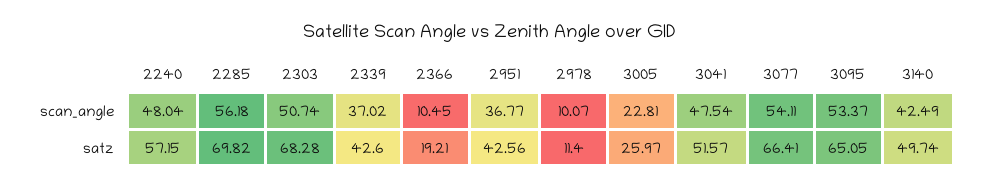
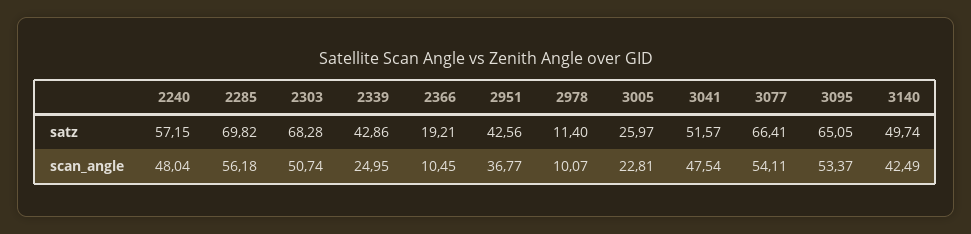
2339, scan_angle: 37.02 -> 24.95
2339, satz: 42.6 -> 42.86

